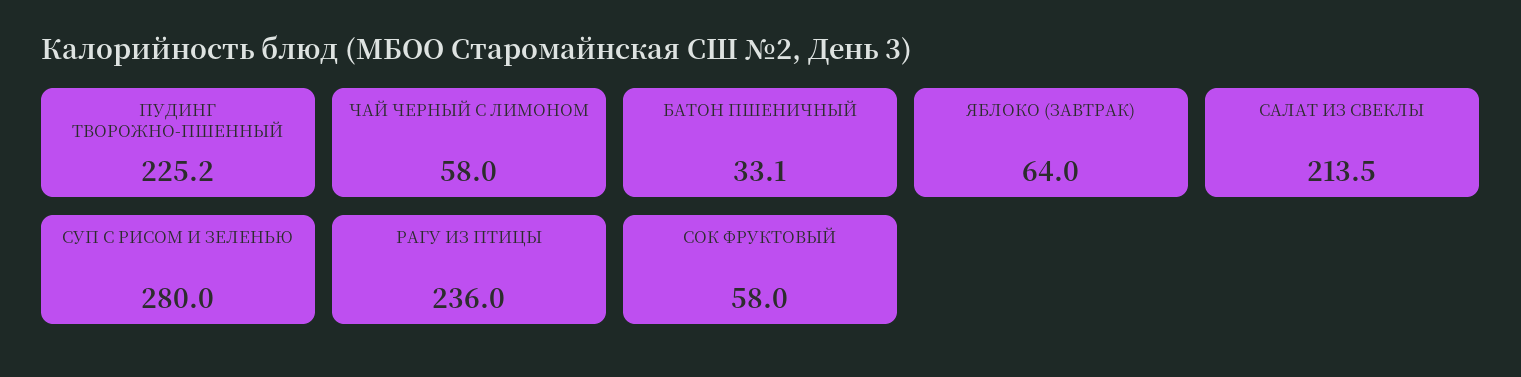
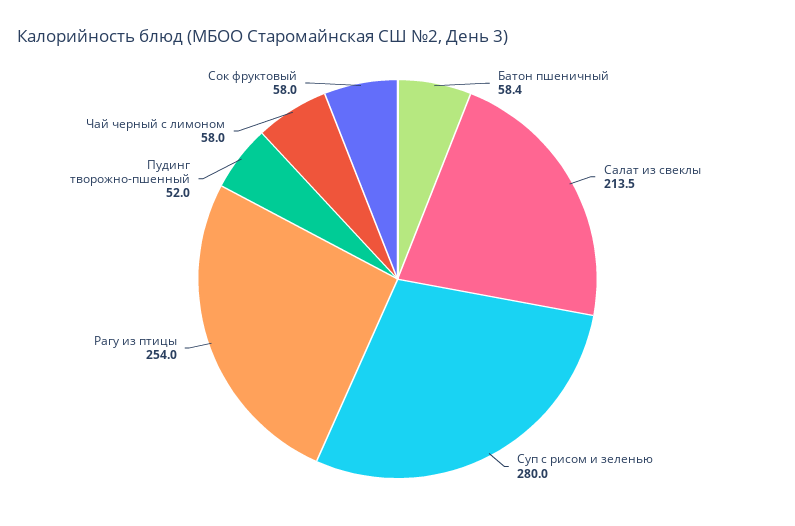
ПУДИНГ ТВОРОЖНО-ПШЕННЫЙ: 225.2 -> 52
БАТОН ПШЕНИЧНЫЙ: 33.1 -> 58.4
ЯБЛОКО (ЗАВТРАК): 64 -> none
РАГУ ИЗ ПТИЦЫ: 236 -> 254

